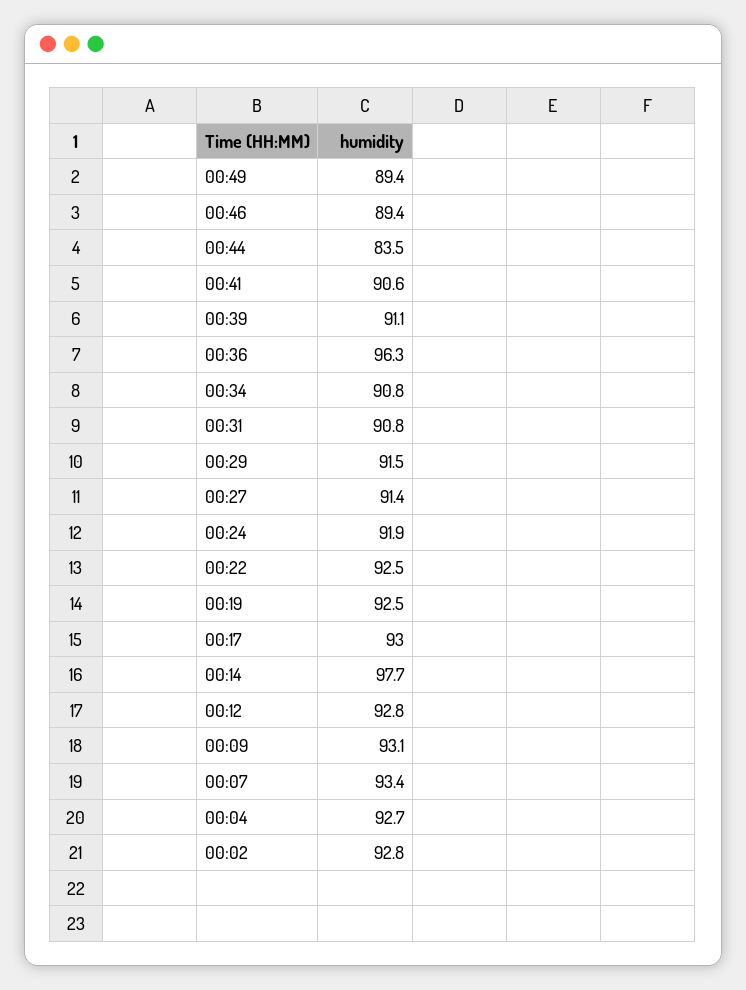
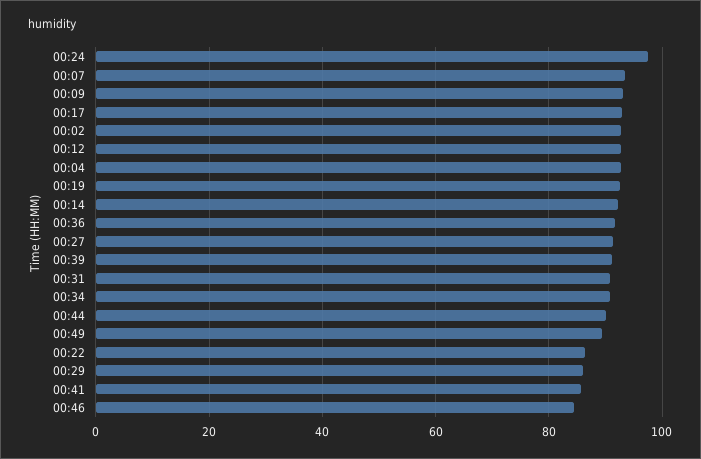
00:46: 89.4 -> 84
00:44: 83.5 -> 90
00:41: 90.6 -> 86
00:36: 96.3 -> 92
00:29: 91.5 -> 86
00:24: 91.9 -> 98
00:22: 92.5 -> 86
00:14: 97.7 -> 92

